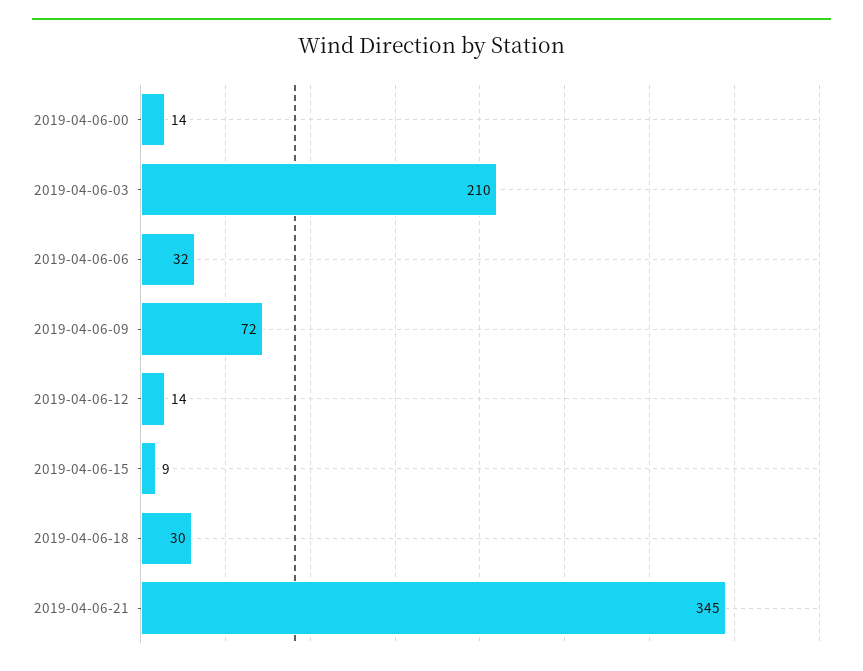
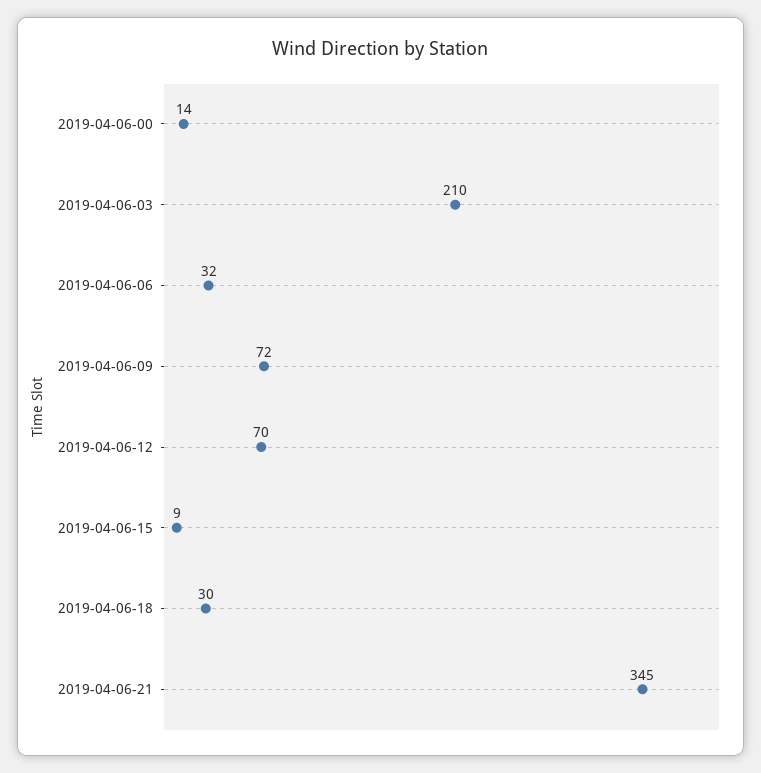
2019-04-06-12: 14 -> 70

